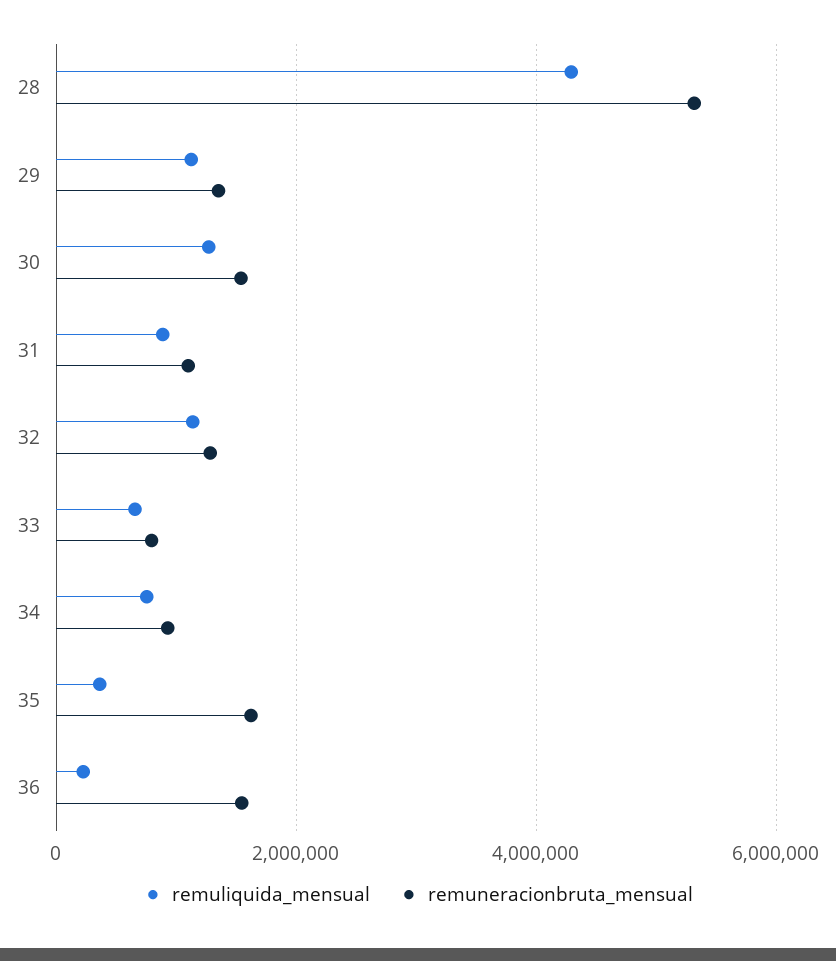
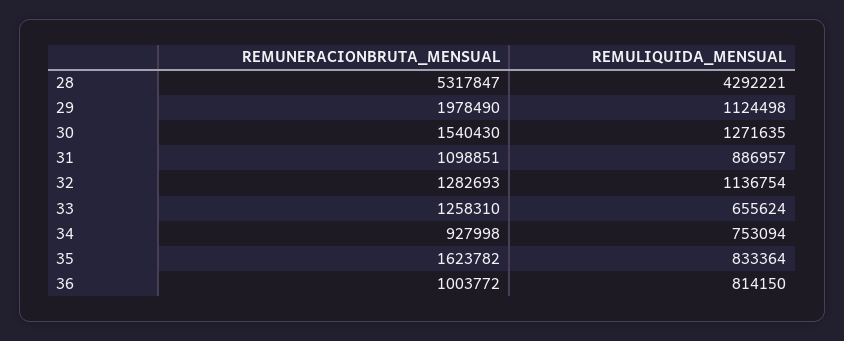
remuneracionbruta_mensual, 29: 1400000 -> 1978490
remuneracionbruta_mensual, 33: 800000 -> 1258310
remuliquida_mensual, 35: 400000 -> 833364
remuliquida_mensual, 36: 200000 -> 814150
remuneracionbruta_mensual, 36: 1600000 -> 1003772

